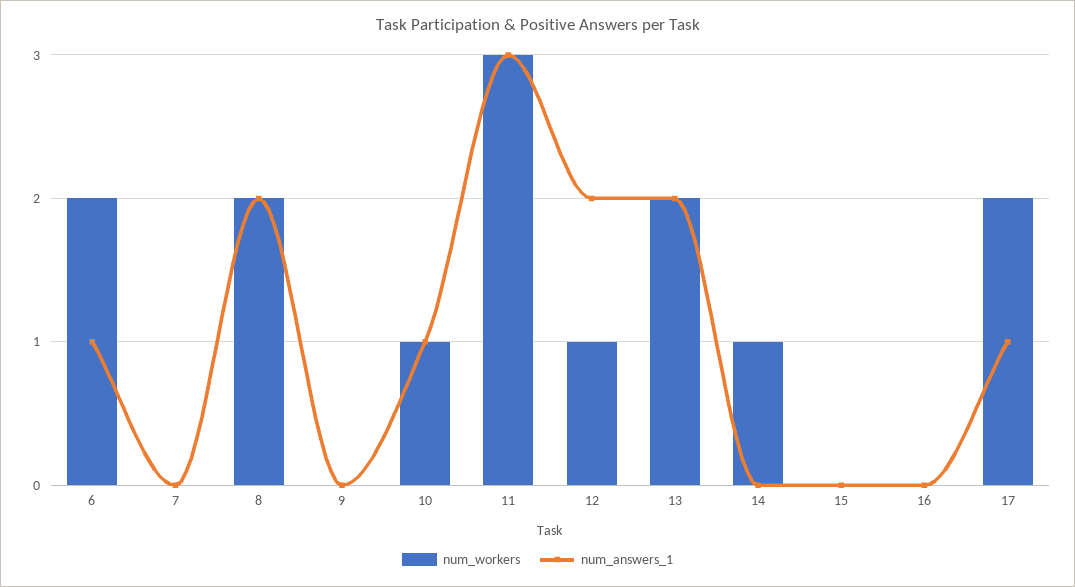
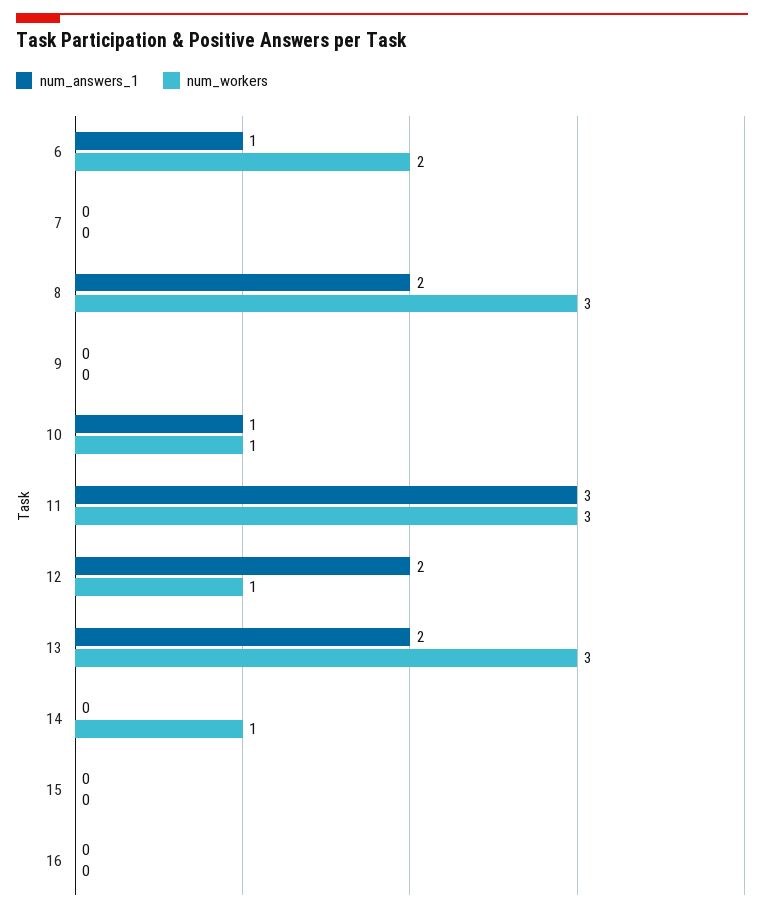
num_workers, 8: 2 -> 3
num_workers, 13: 2 -> 3
num_workers, 17: 2 -> none
num_answers_1, 17: 1 -> none

